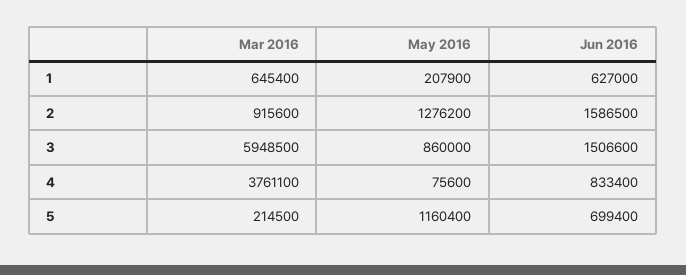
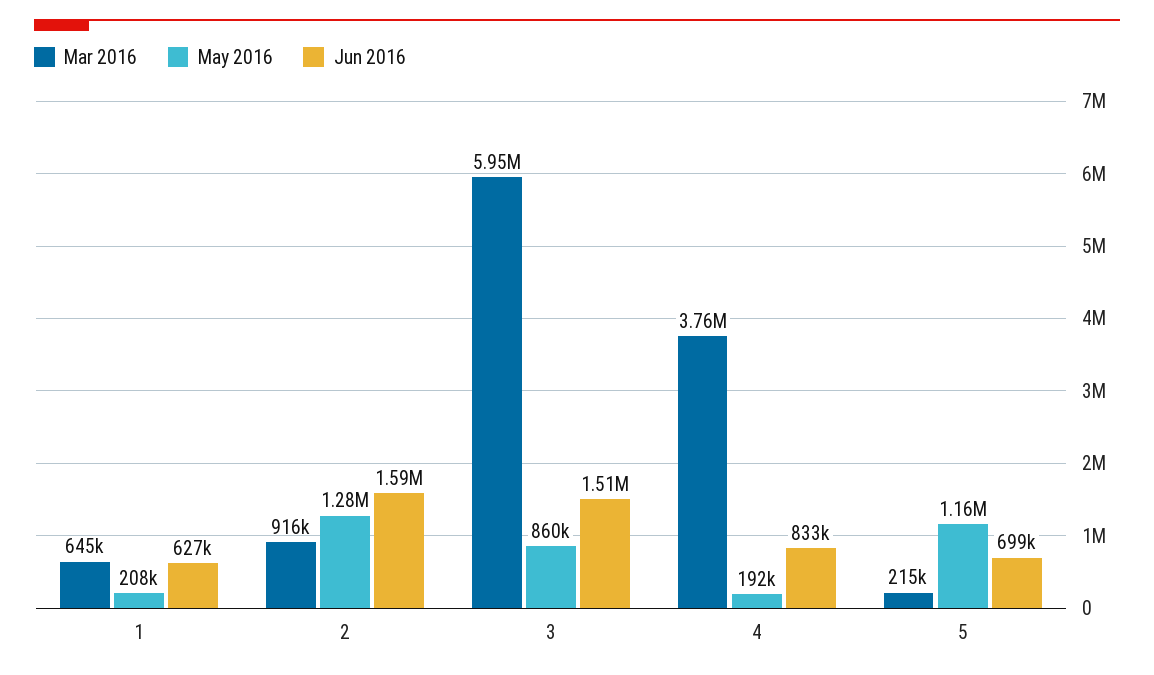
May 2016, 4: 75600 -> 192000

